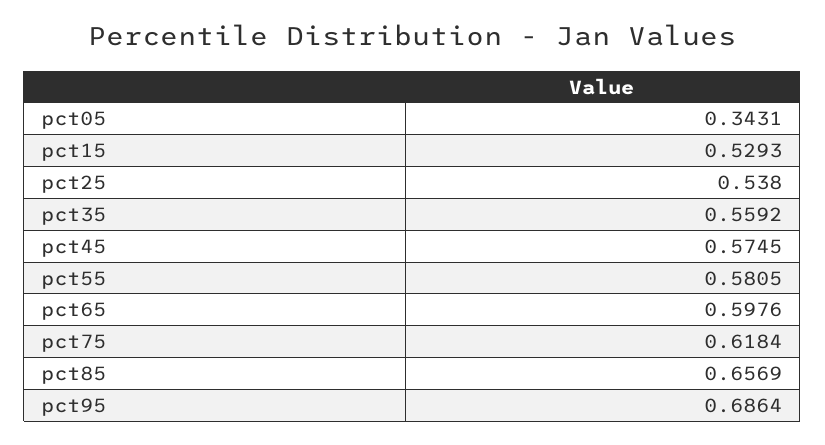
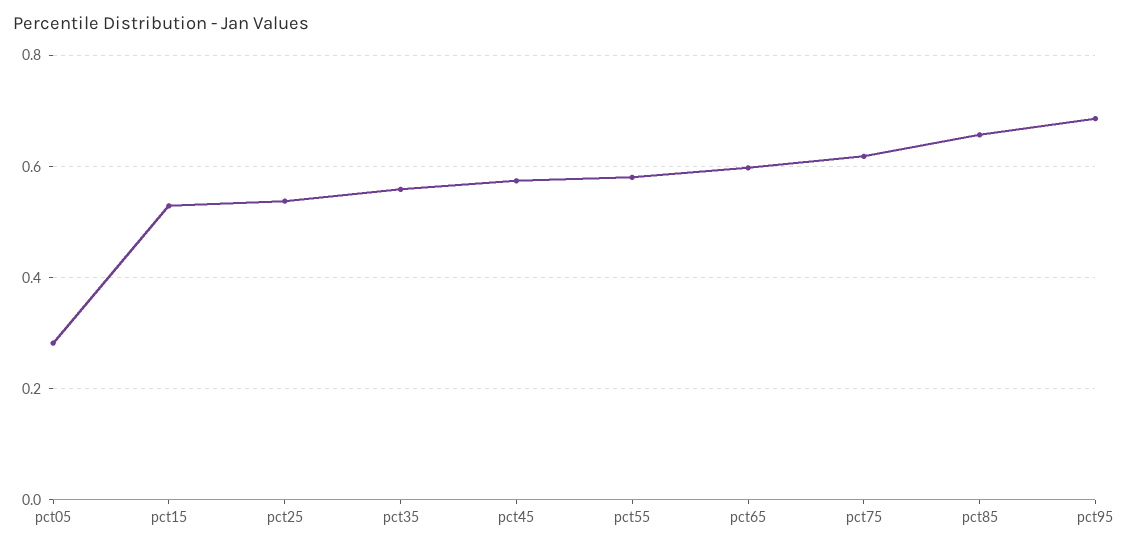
pct05: 0.3431 -> 0.28

